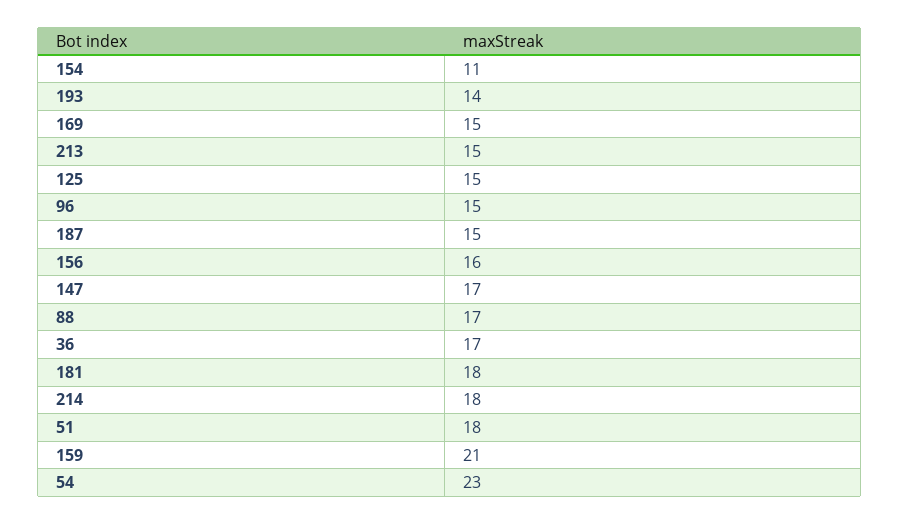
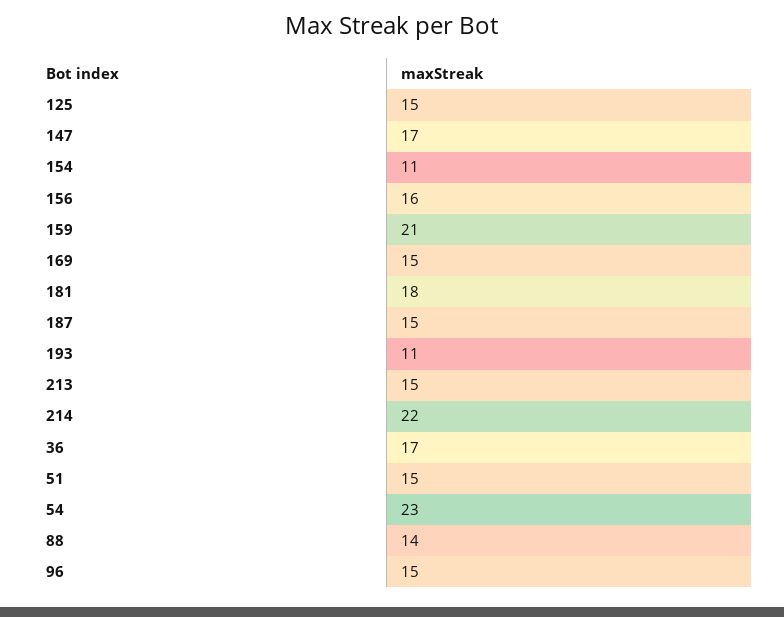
193: 14 -> 11
88: 17 -> 14
214: 18 -> 22
51: 18 -> 15

